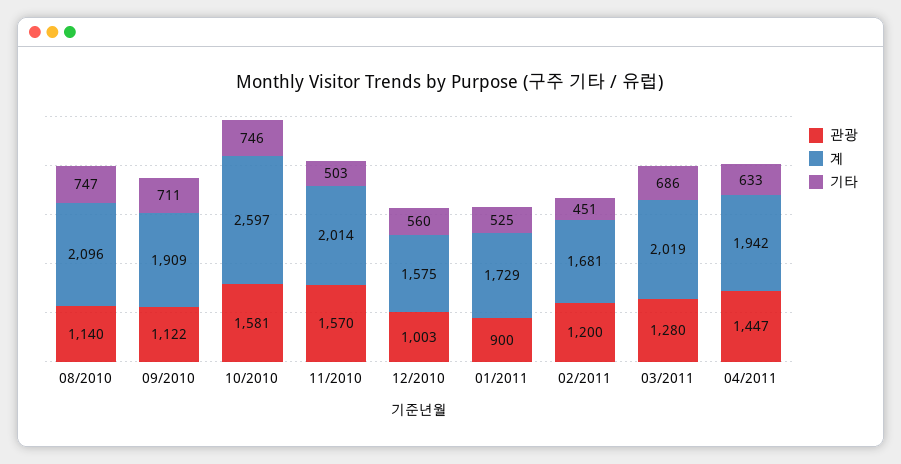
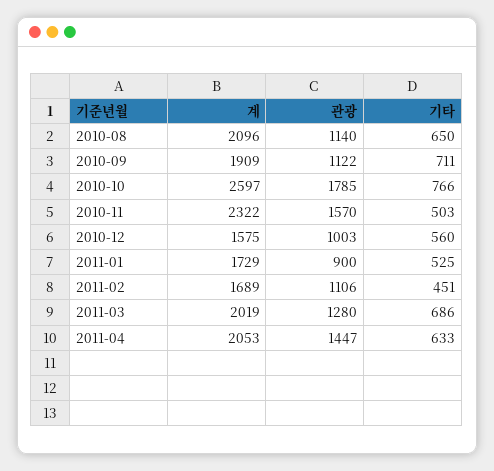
기타, 08/2010: 747 -> 650
관광, 10/2010: 1581 -> 1785
기타, 10/2010: 746 -> 766
계, 11/2010: 2014 -> 2322
관광, 02/2011: 1200 -> 1106
계, 02/2011: 1681 -> 1689
계, 04/2011: 1942 -> 2053

